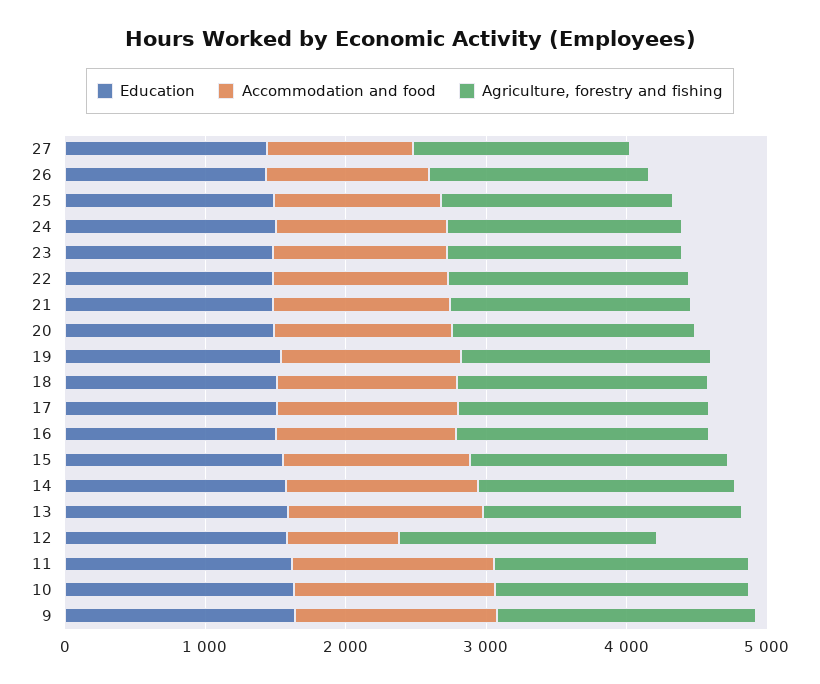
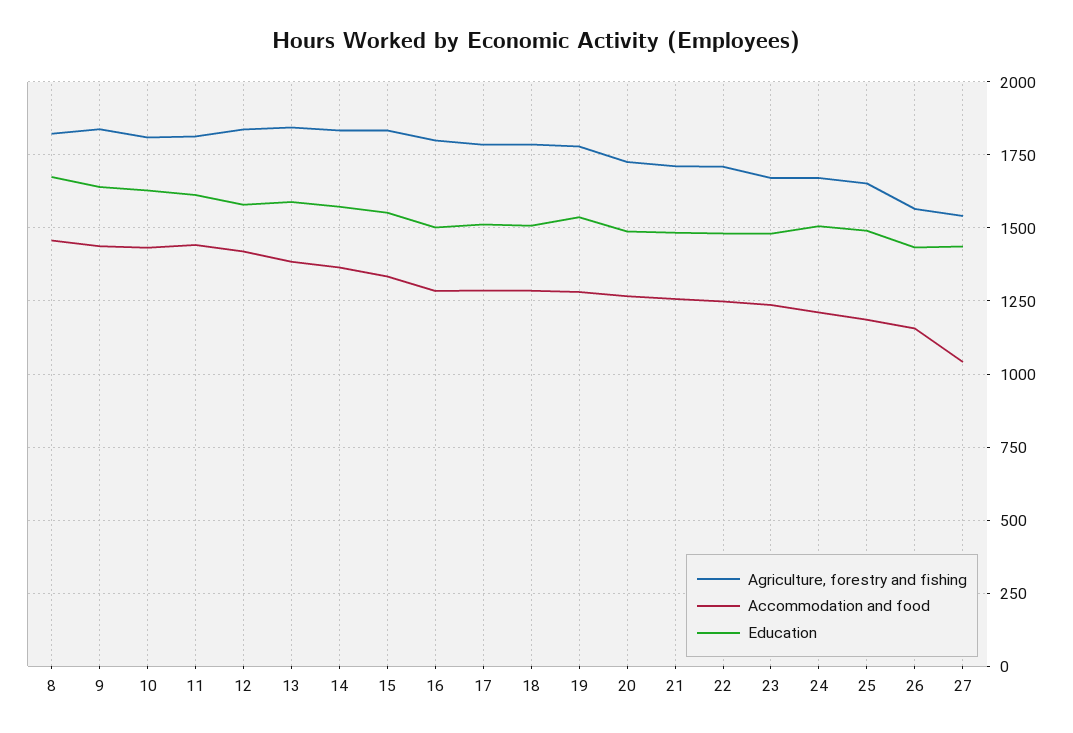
Accommodation and food, 12: 800 -> 1425
Agriculture, forestry and fishing, 8: none -> 1825
Accommodation and food, 8: none -> 1450
Education, 8: none -> 1675

